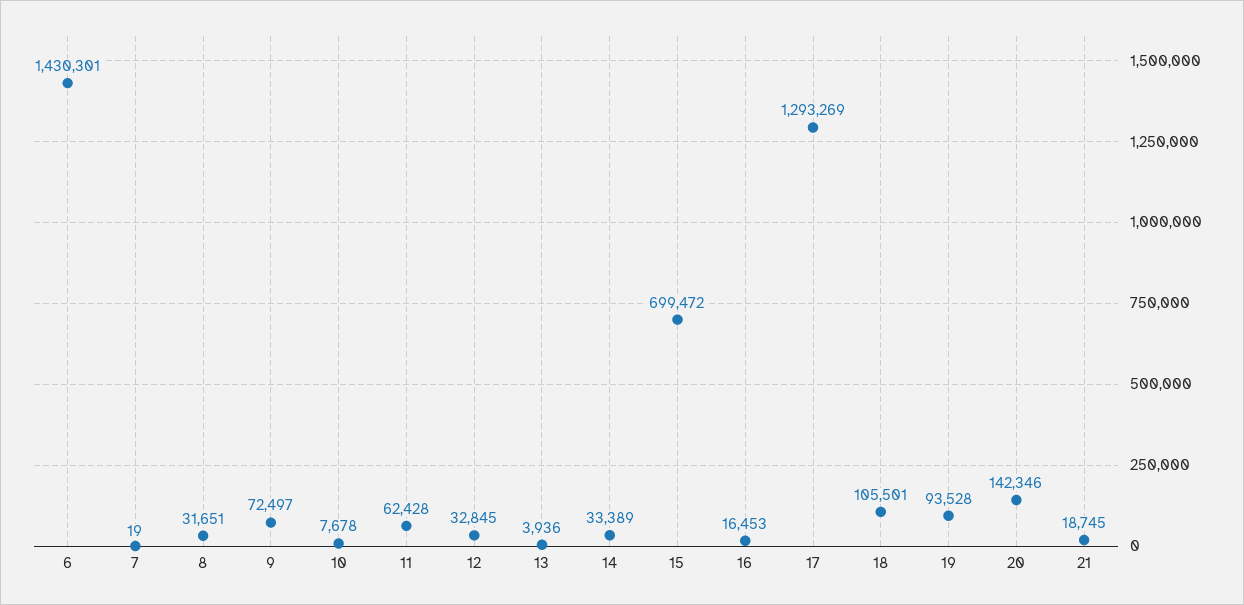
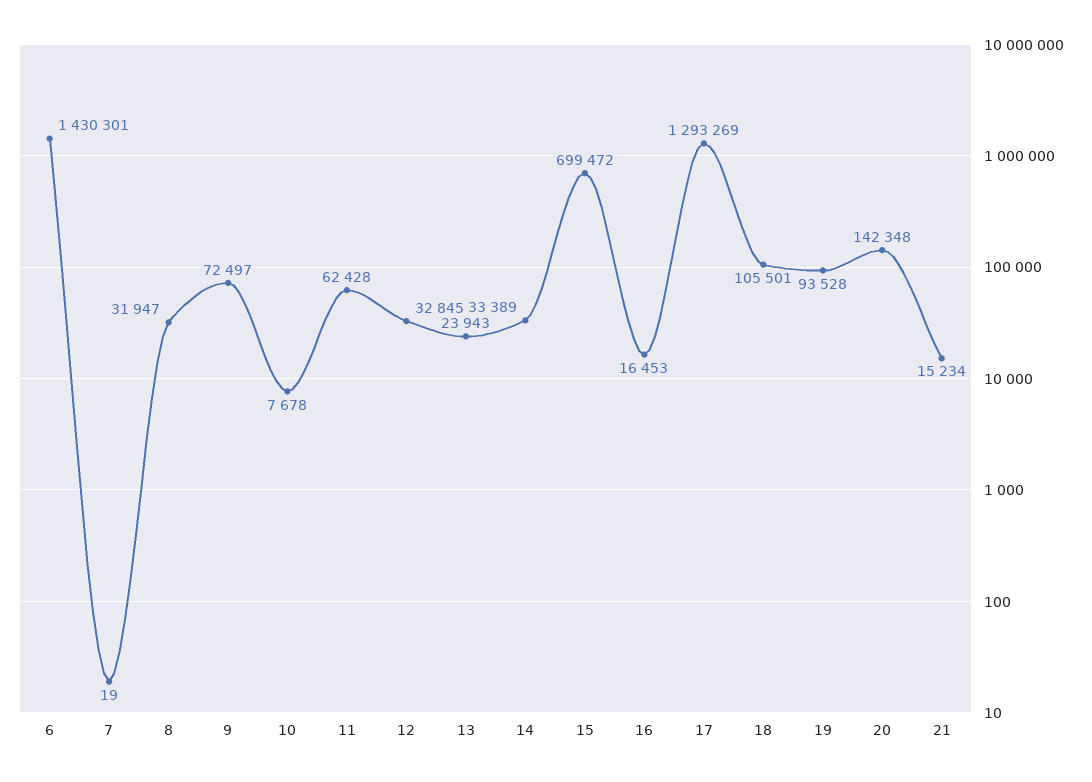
8: 31651 -> 31947
13: 3936 -> 23943
20: 142346 -> 142348
21: 18745 -> 15234

